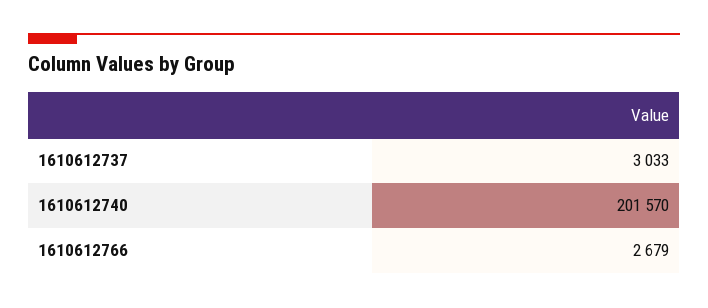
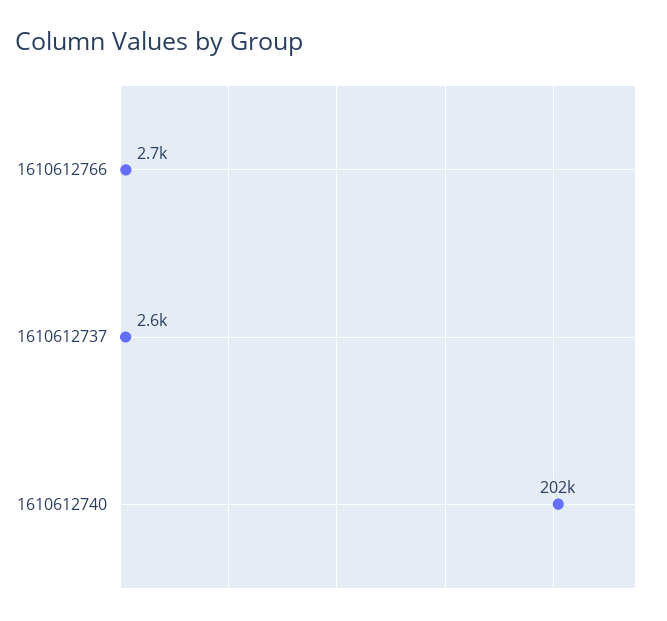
1610612737: 3033 -> 2600

